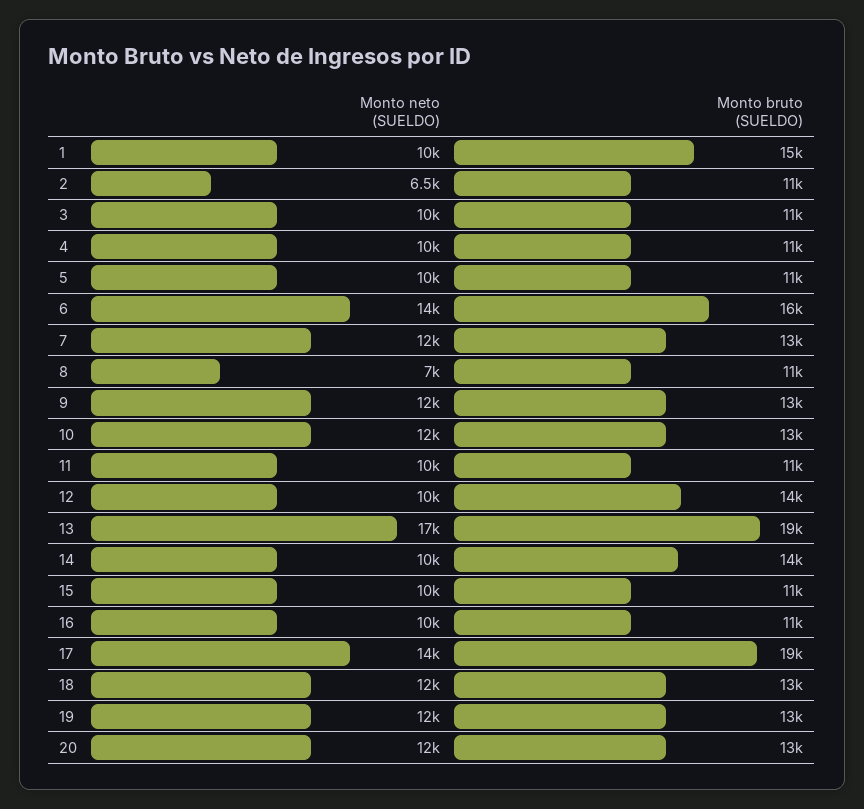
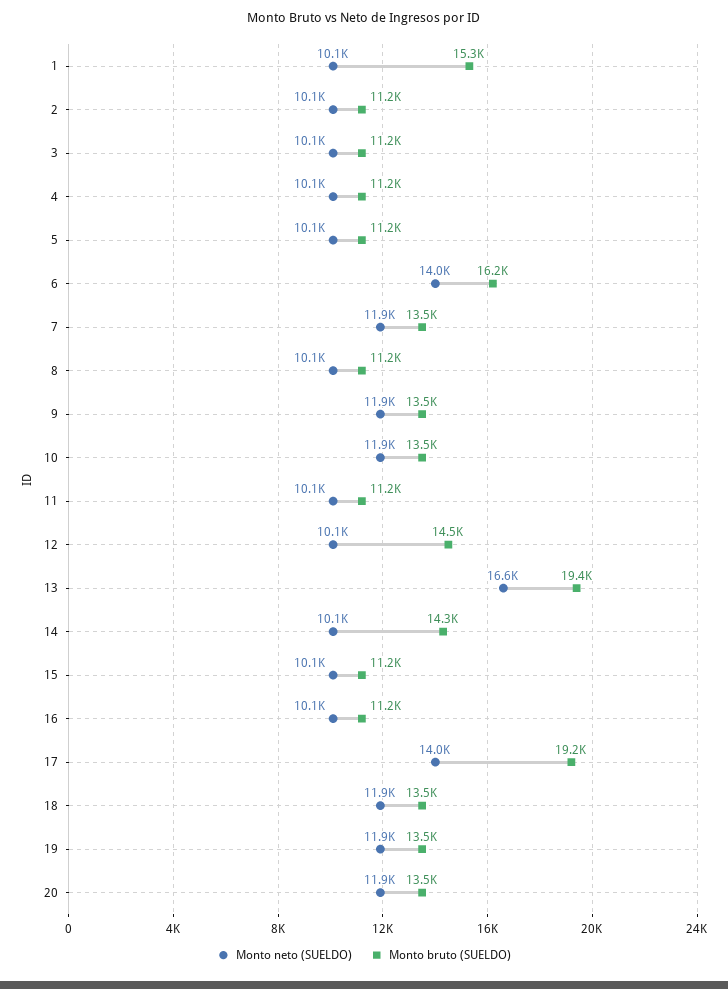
Monto neto (SUELDO), 2: 6500 -> 10100
Monto neto (SUELDO), 8: 7000 -> 10100

